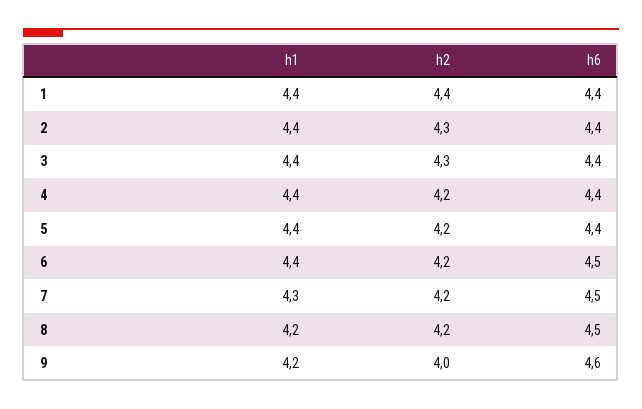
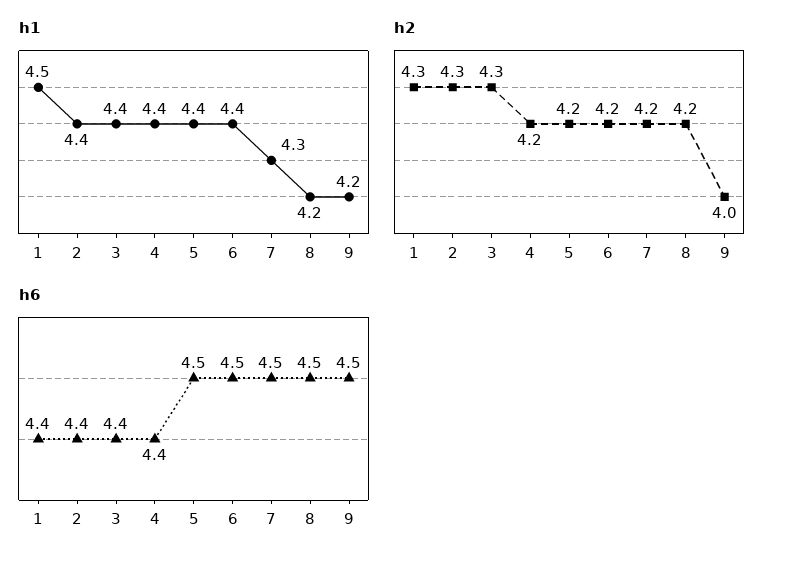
h1, 1: 4.4 -> 4.5
h2, 1: 4.4 -> 4.3
h6, 5: 4.4 -> 4.5
h6, 9: 4.6 -> 4.5

